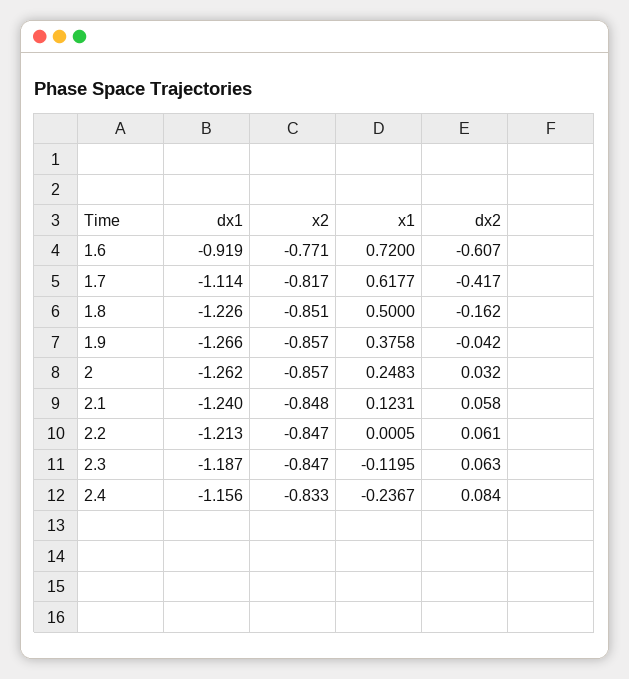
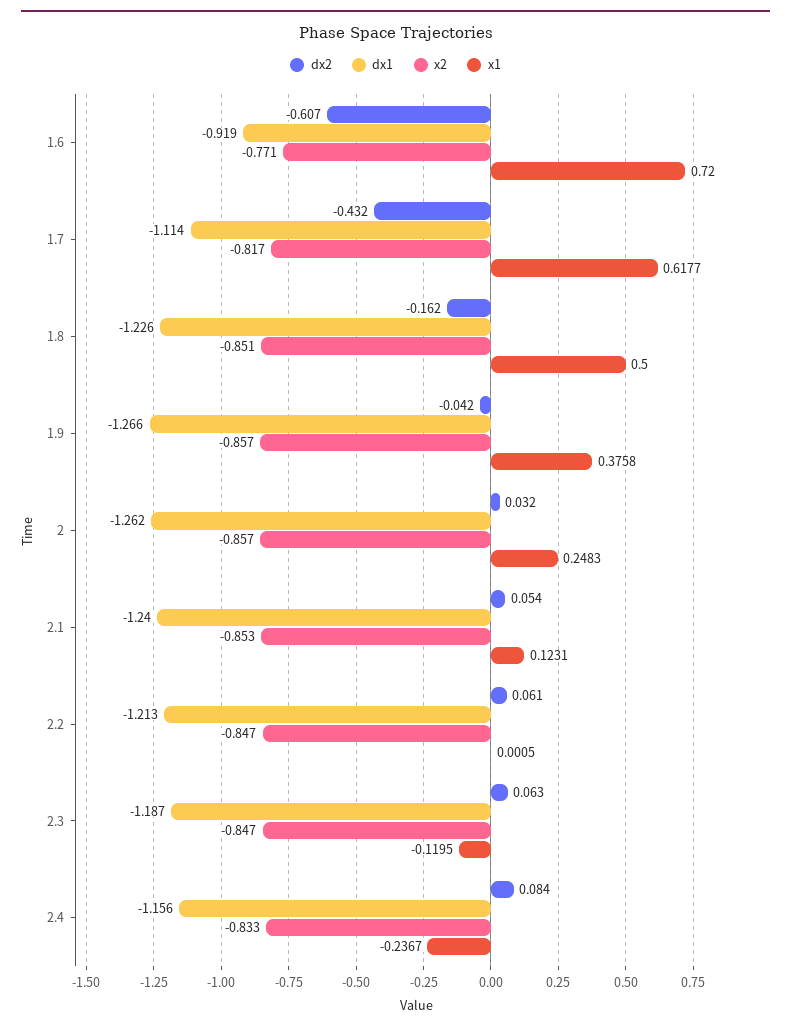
dx2, 1.7: -0.417 -> -0.432
x2, 2.1: -0.848 -> -0.853
dx2, 2.1: 0.058 -> 0.054

